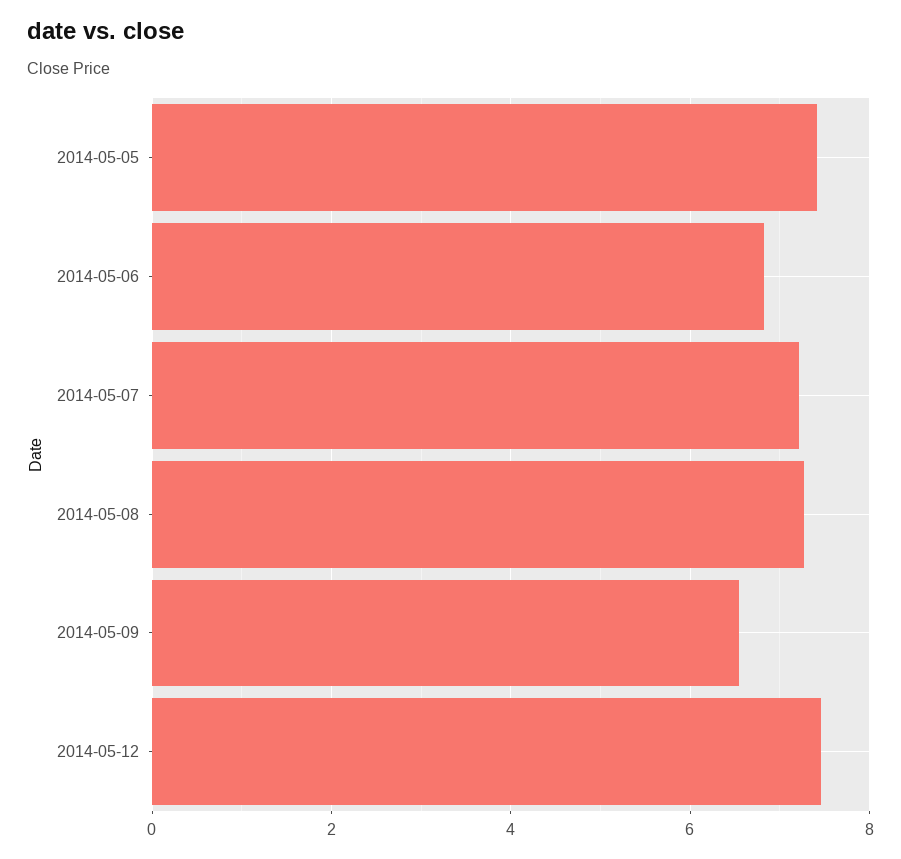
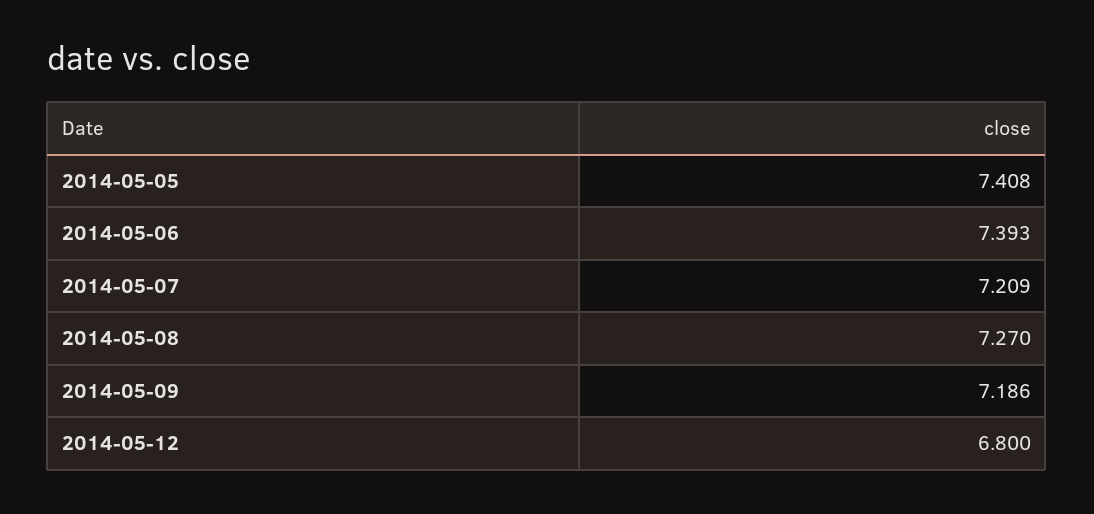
2014-05-06: 6.8 -> 7.393
2014-05-09: 6.6 -> 7.186
2014-05-12: 7.4 -> 6.8

